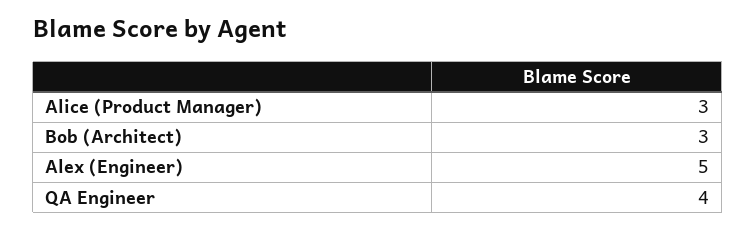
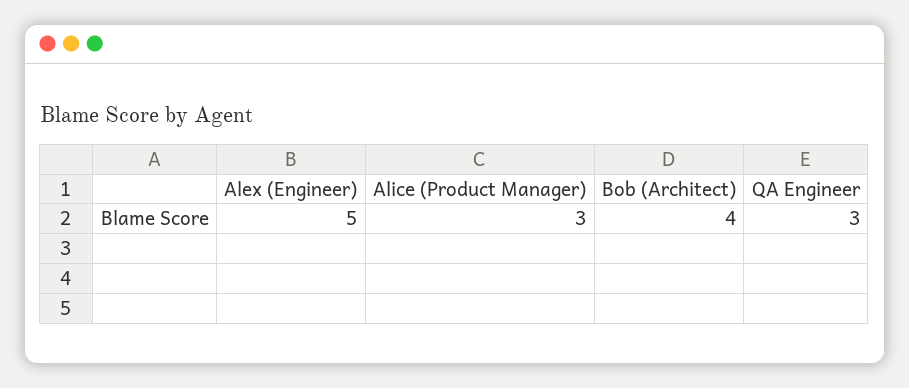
Bob (Architect): 3 -> 4
QA Engineer: 4 -> 3

